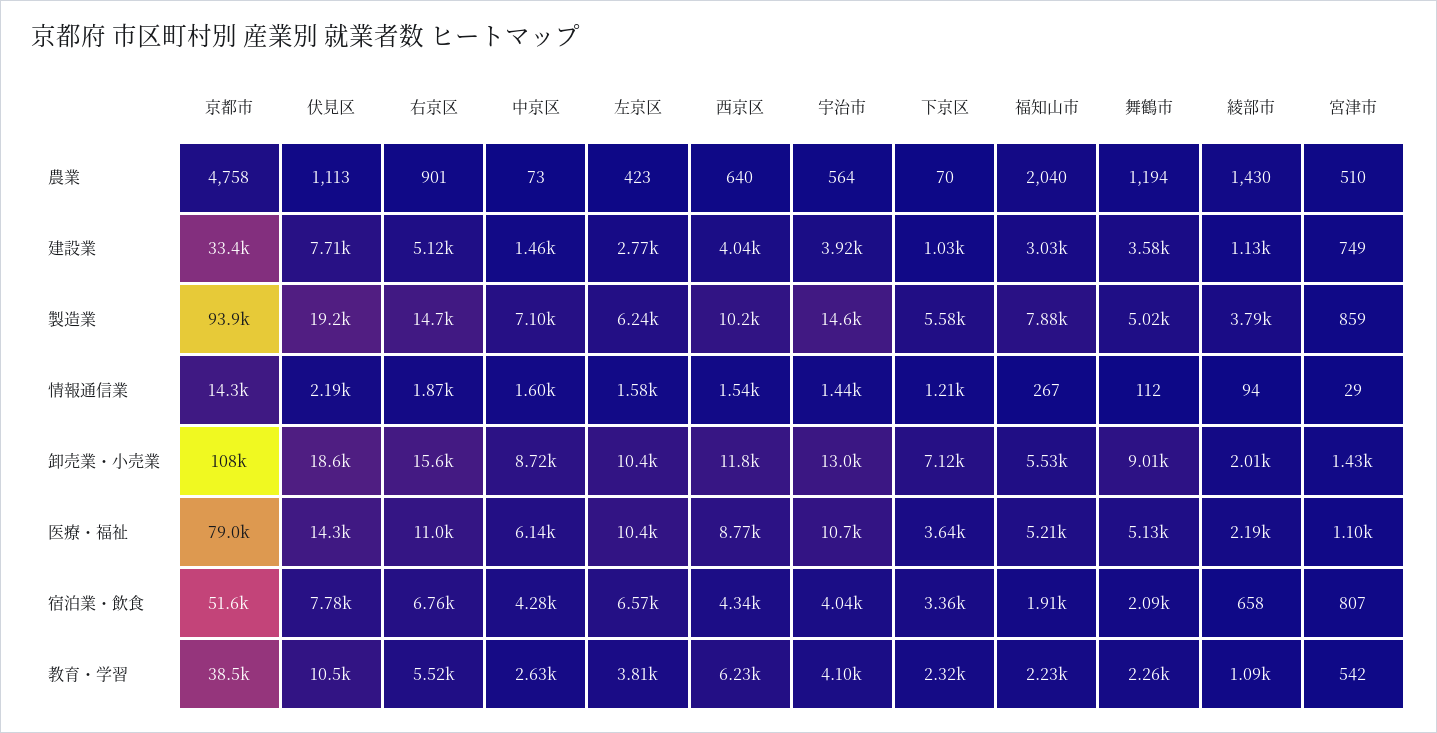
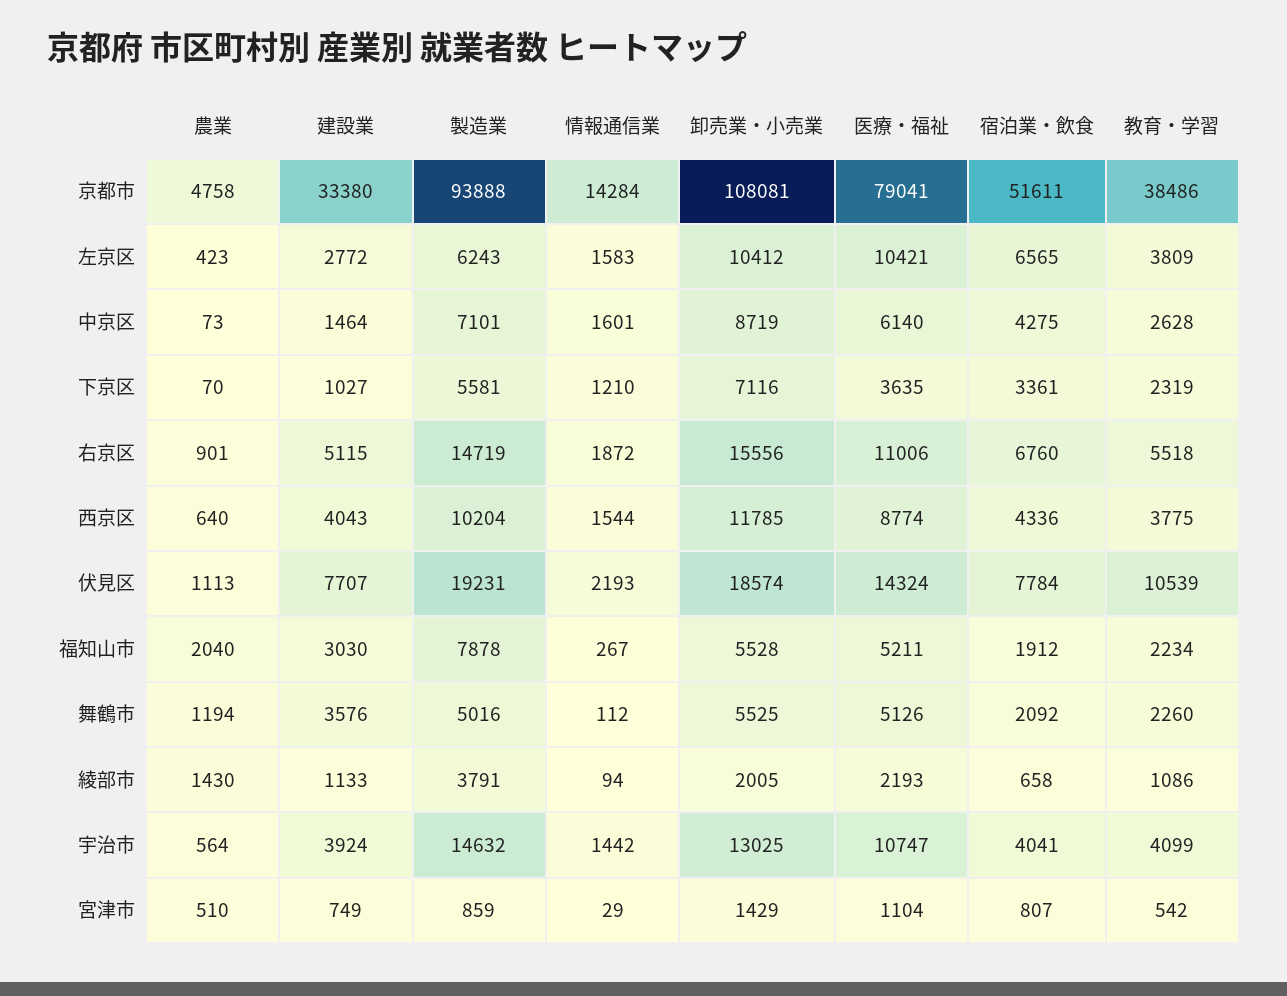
舞鶴市, 卸売業・小売業: 9010 -> 5525
西京区, 教育・学習: 6230 -> 3775

